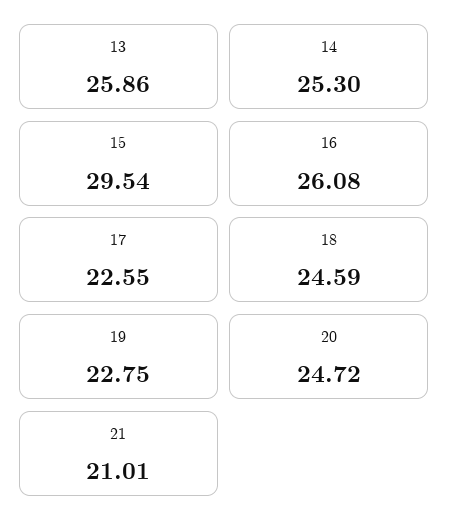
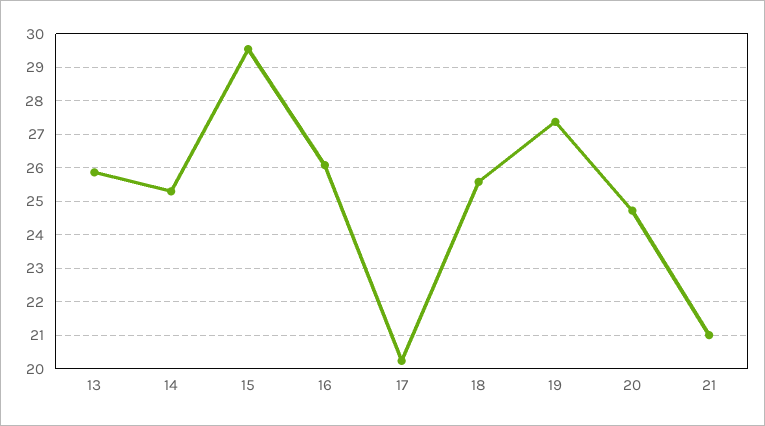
17: 22.55 -> 20.2
18: 24.59 -> 25.6
19: 22.75 -> 27.4

